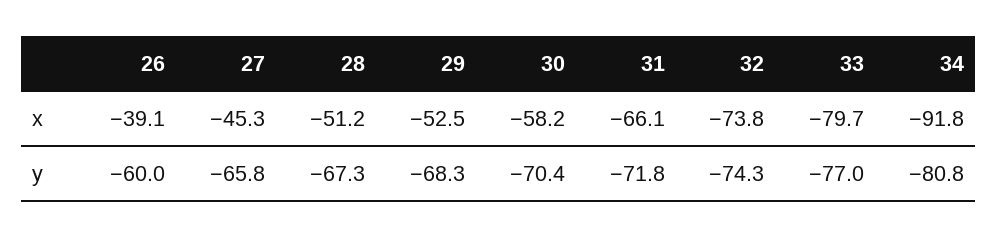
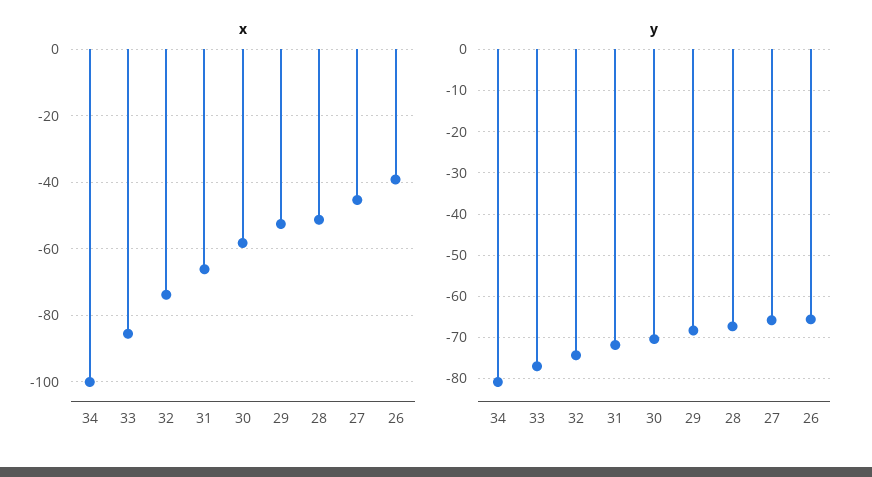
x, 33: -79.7 -> -86
x, 34: -91.8 -> -100
y, 26: -60 -> -66

